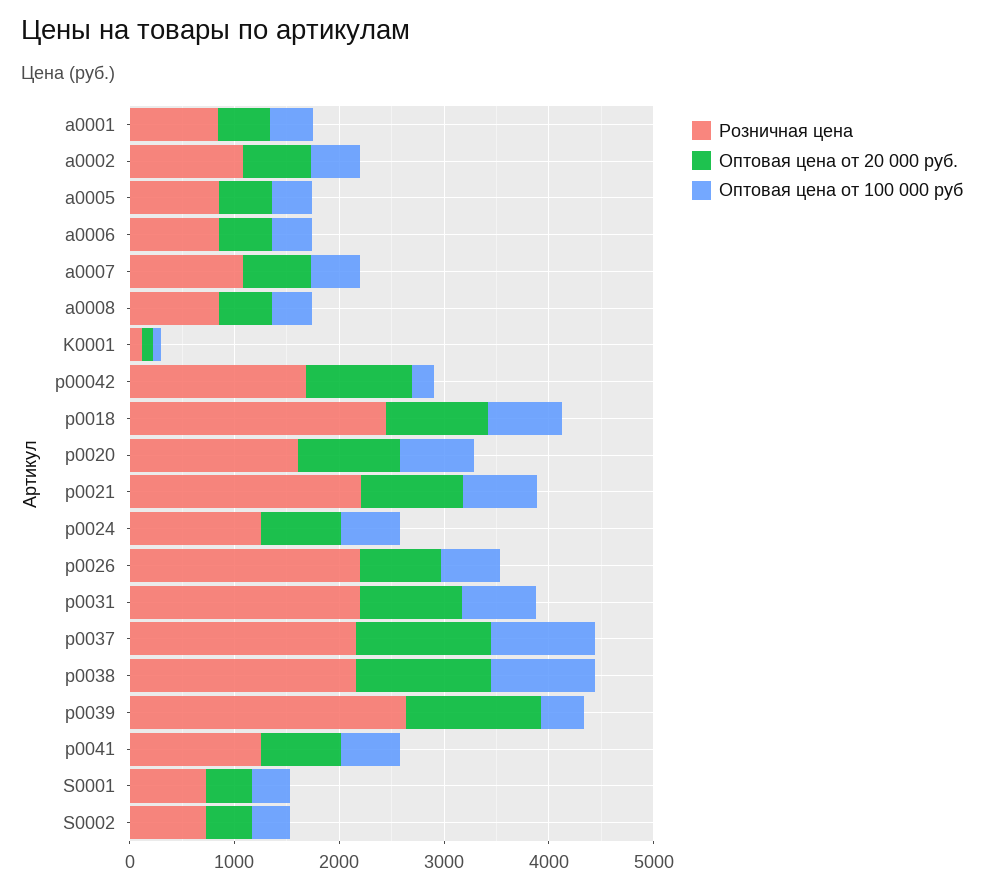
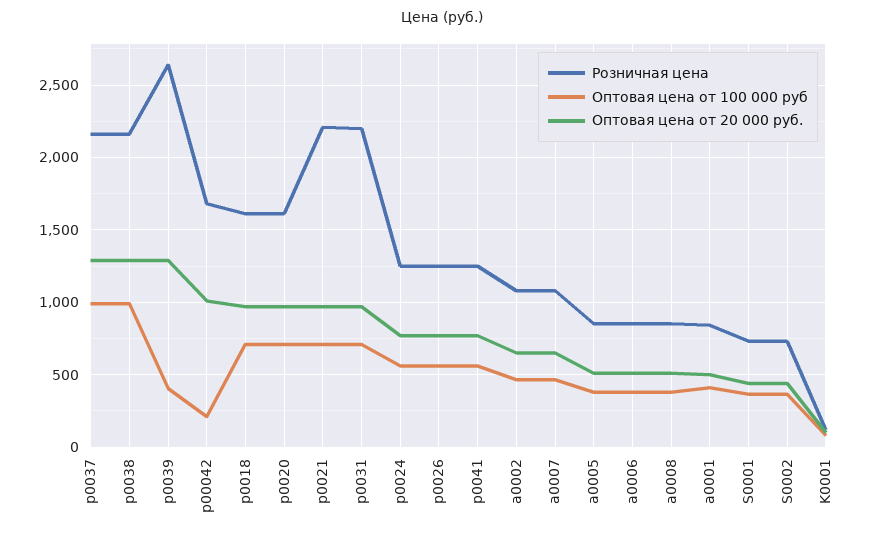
Розничная цена, p0018: 2400 -> 1600
Розничная цена, p0026: 2200 -> 1250

